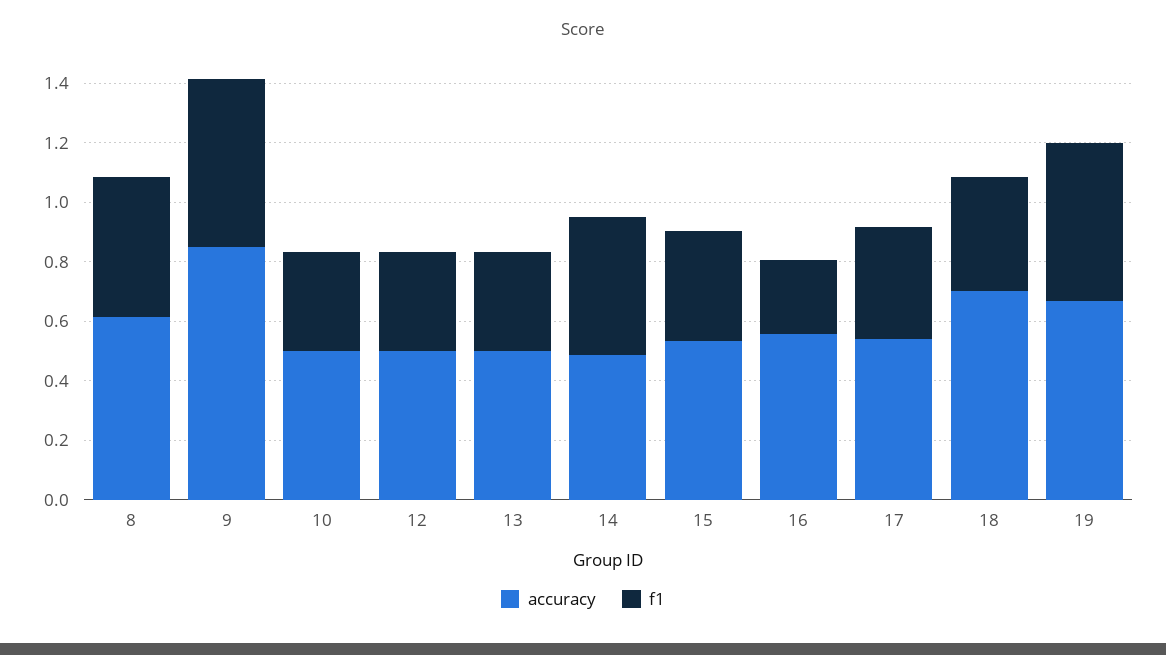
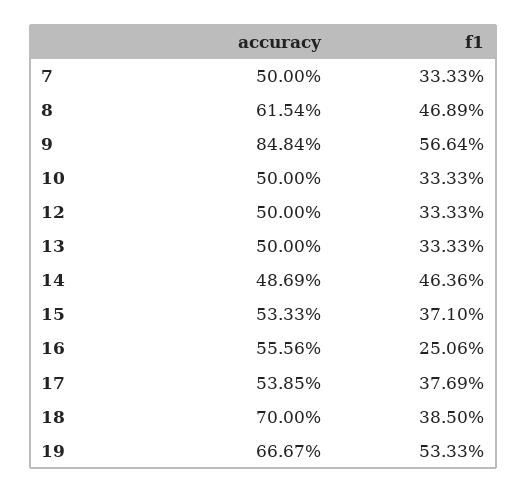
accuracy, 7: none -> 0.5
f1, 7: none -> 0.3333

